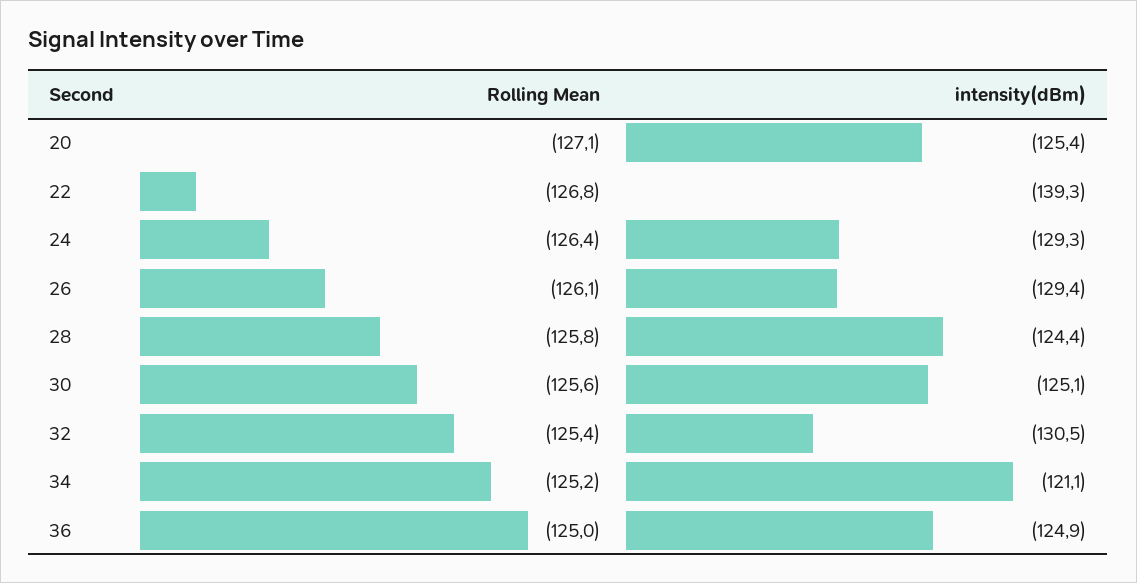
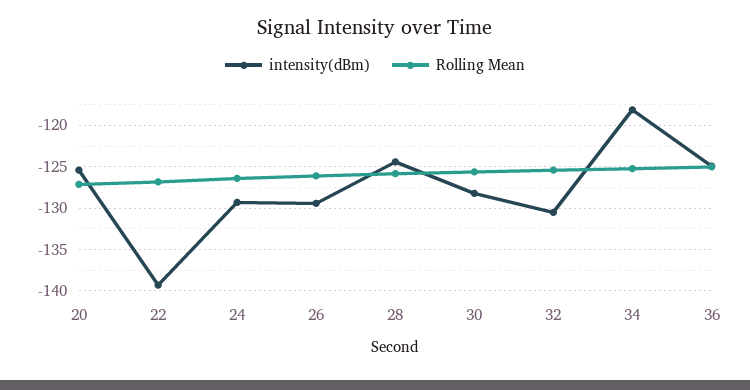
intensity(dBm), 30: -125.1 -> -128
intensity(dBm), 34: -121.1 -> -118

